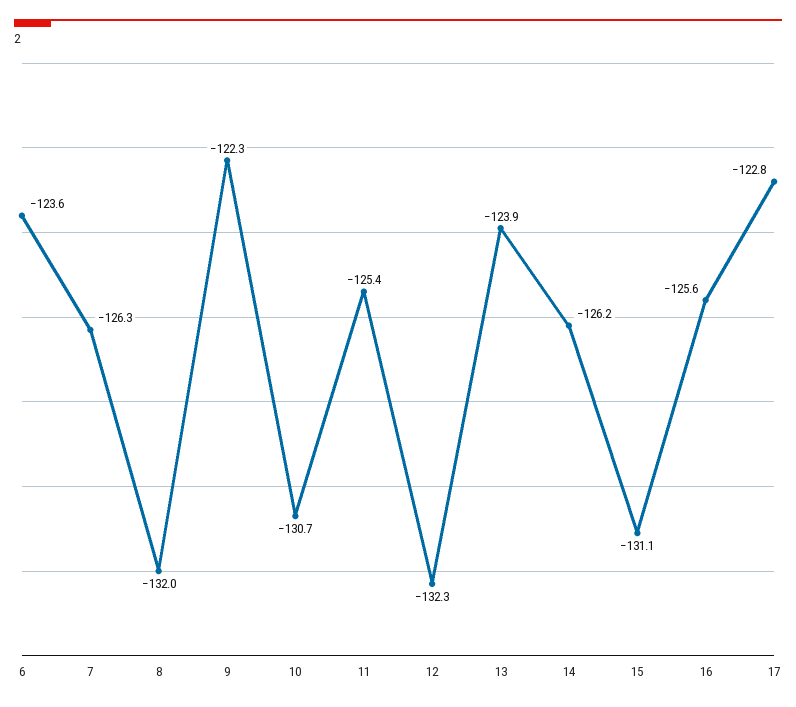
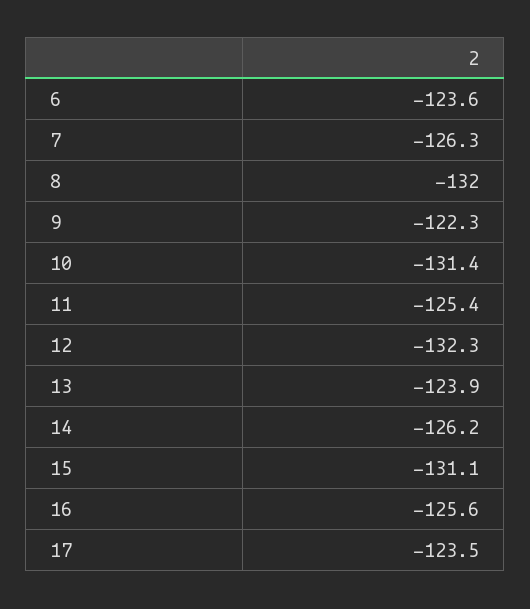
10: -130.7 -> -131.4
17: -122.8 -> -123.5

